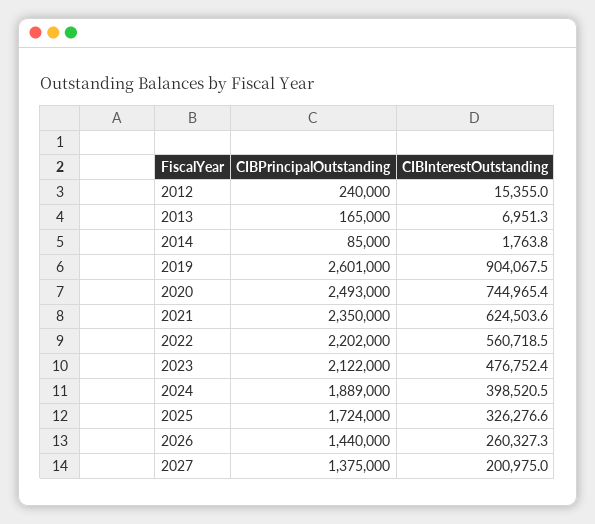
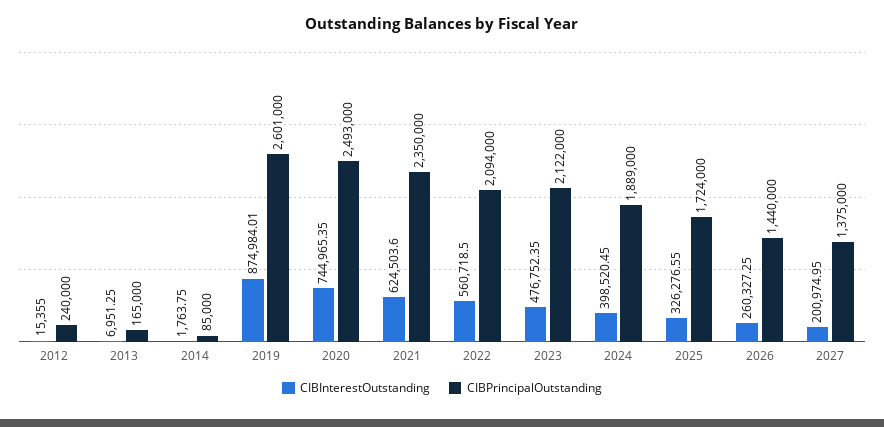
CIBInterestOutstanding, 2019: 904067.5 -> 874984.01
CIBPrincipalOutstanding, 2022: 2202000 -> 2094000

